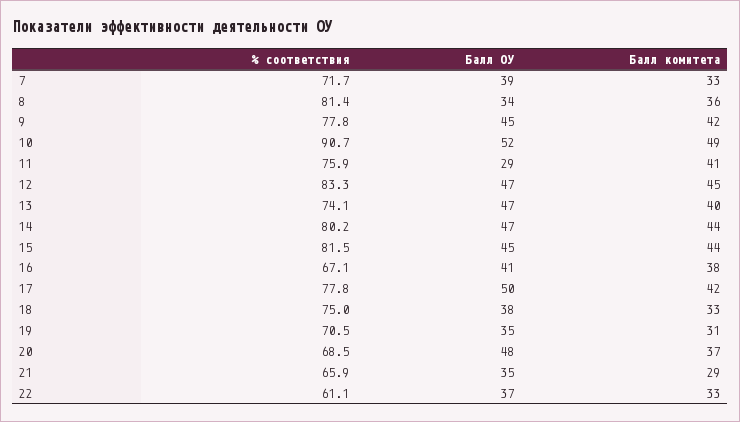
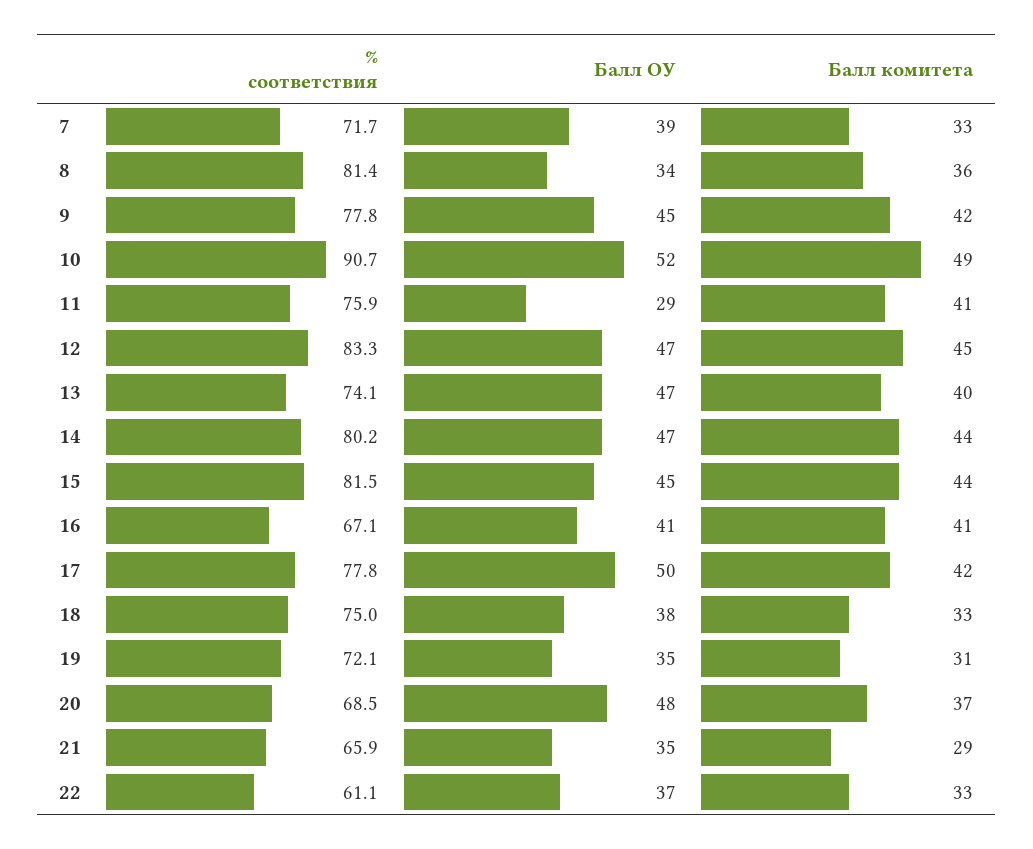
Балл комитета, 16: 38 -> 41
% соответствия, 19: 70.5 -> 72.1

